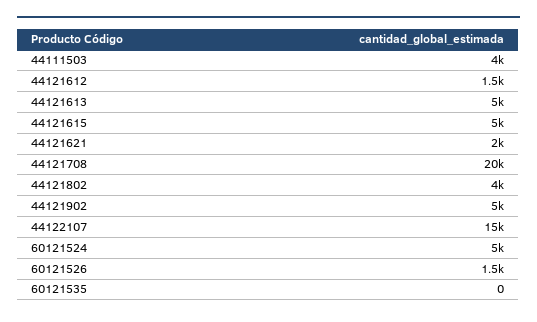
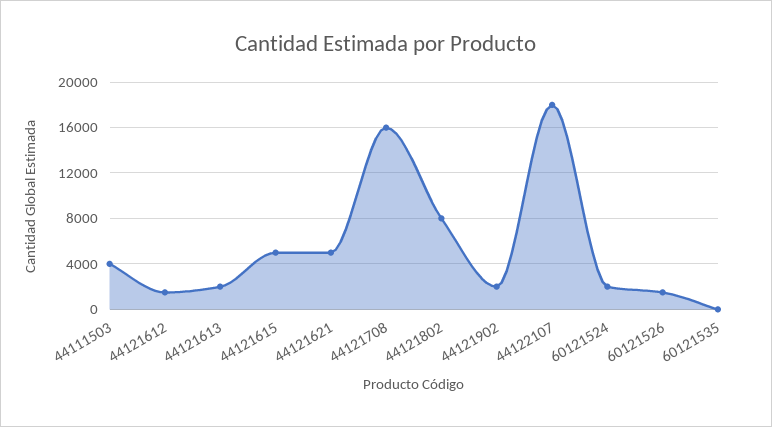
44121613: 5000 -> 2000
44121621: 2000 -> 5000
44121708: 20000 -> 16000
44121802: 4000 -> 8000
44121902: 5000 -> 2000
44122107: 15000 -> 18000
60121524: 5000 -> 2000

